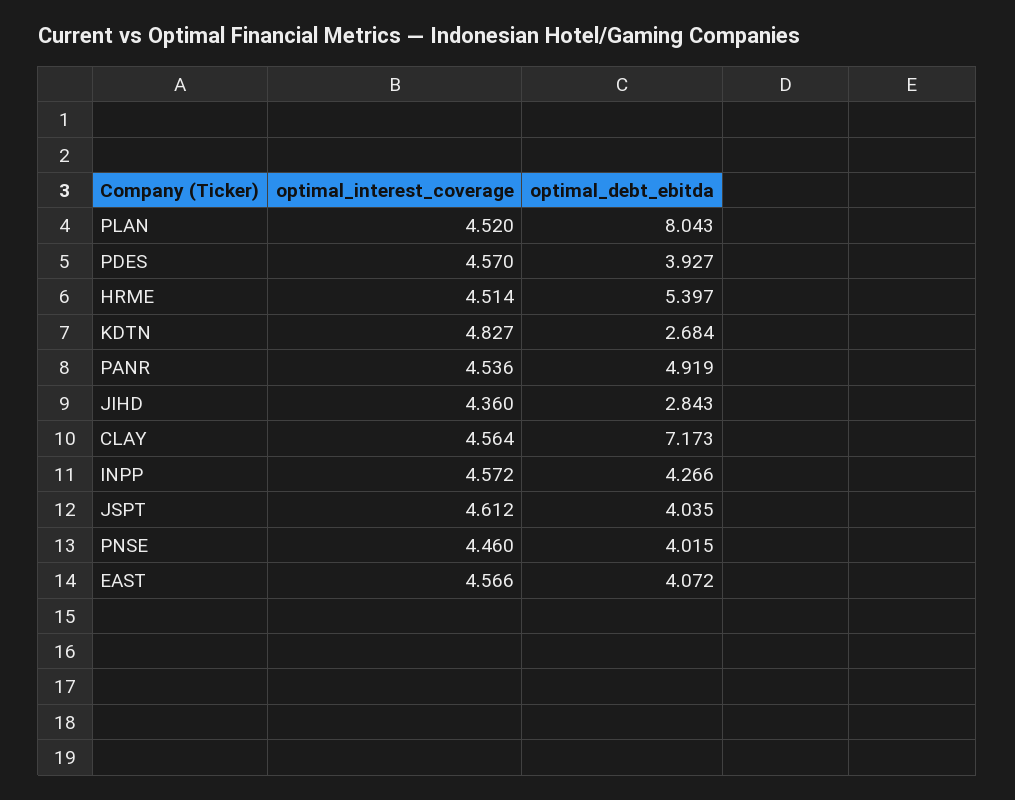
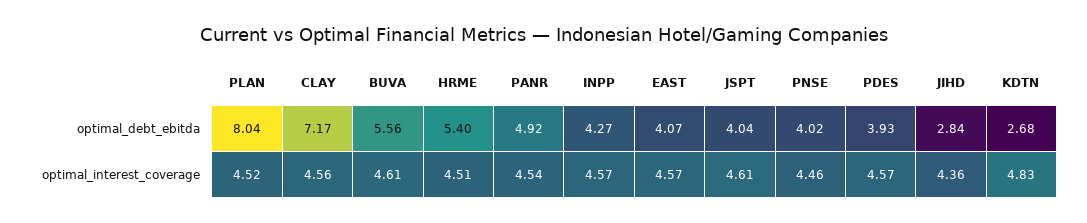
optimal_debt_ebitda, BUVA: none -> 5.56
optimal_interest_coverage, BUVA: none -> 4.61

